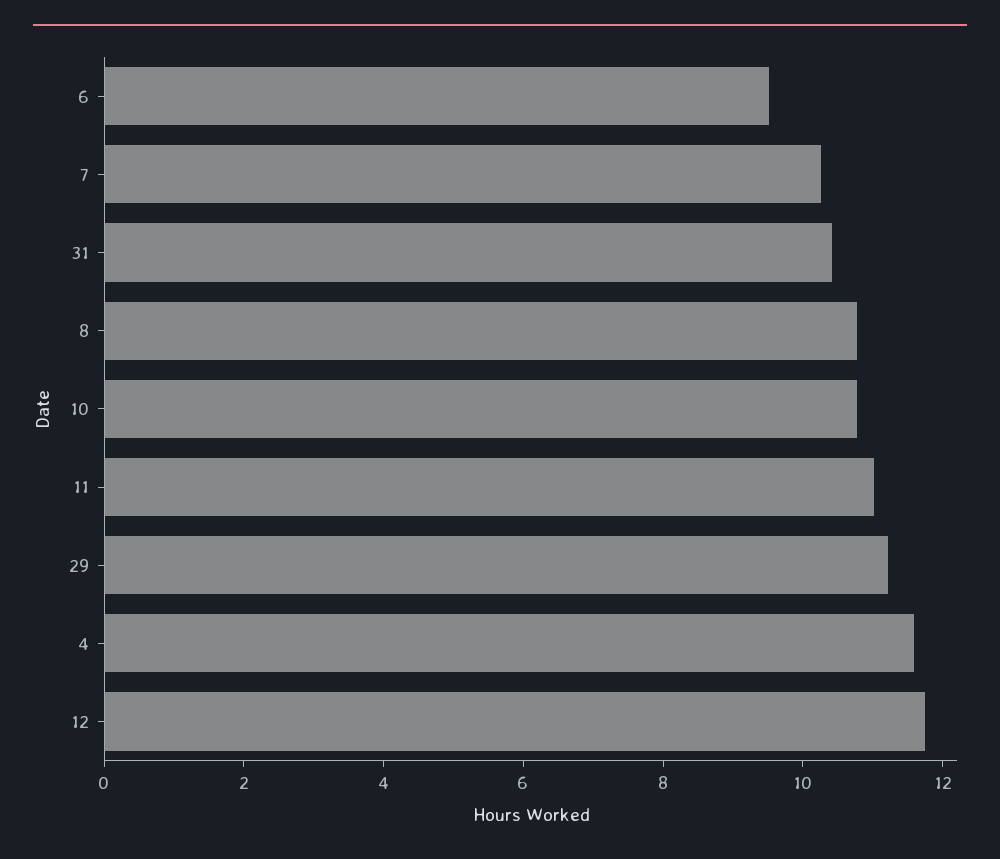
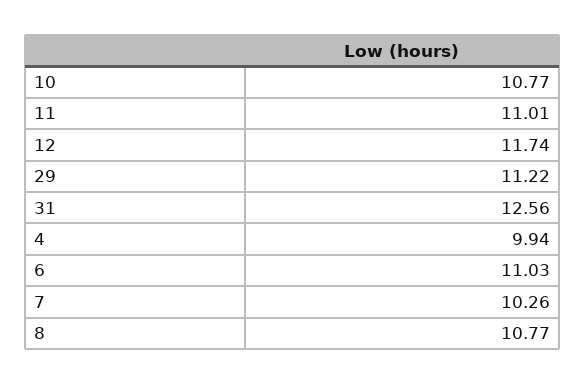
6: 9.5 -> 11.03
31: 10.5 -> 12.56
4: 11.5 -> 9.94

